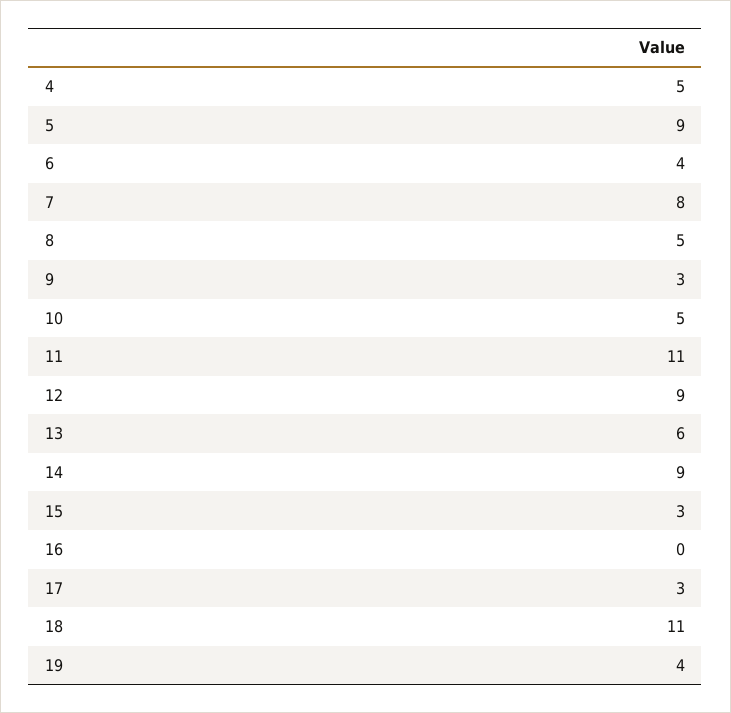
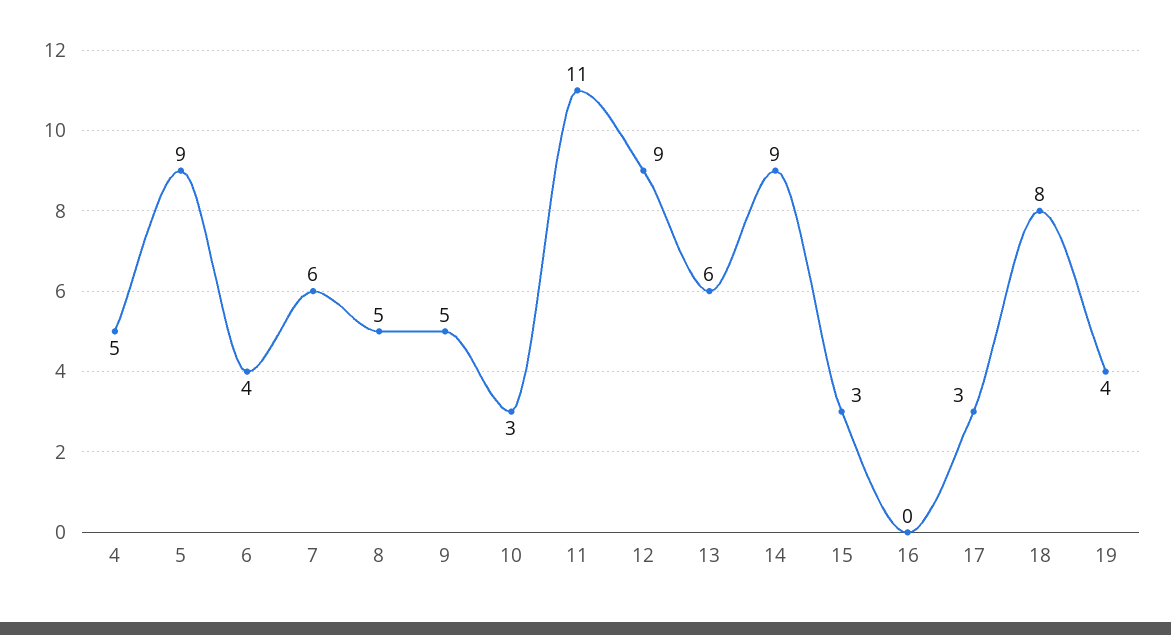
7: 8 -> 6
9: 3 -> 5
10: 5 -> 3
18: 11 -> 8

